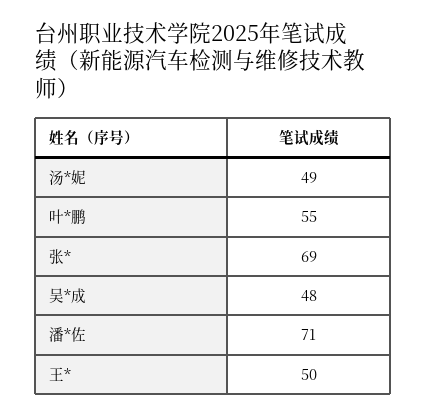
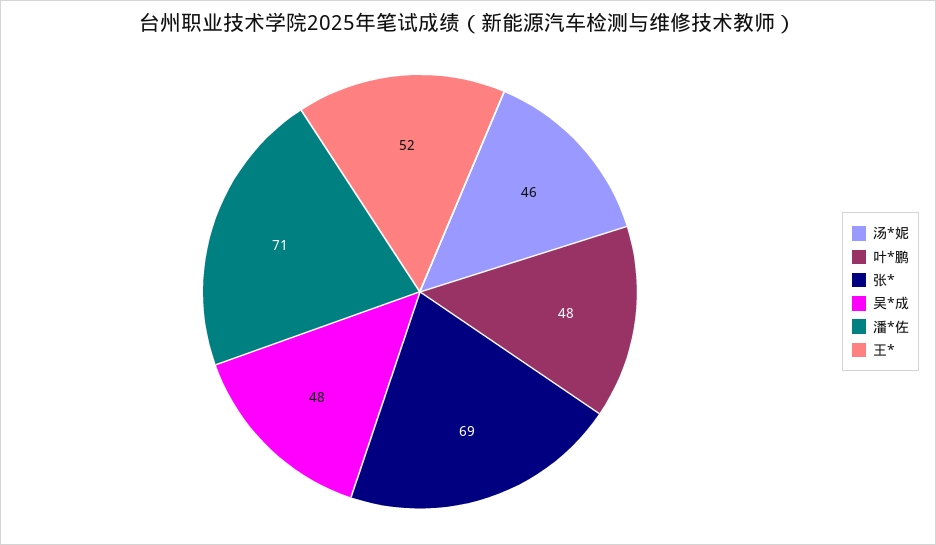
汤*妮: 49 -> 46
叶*鹏: 55 -> 48
王*: 50 -> 52

